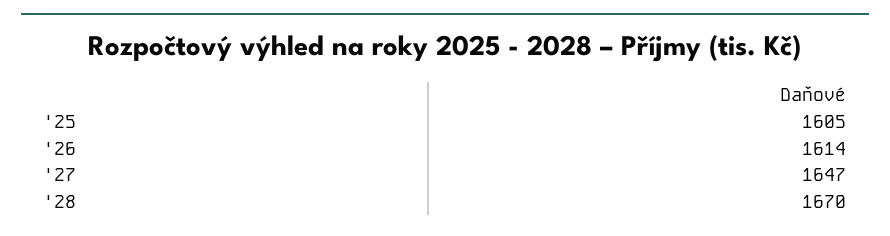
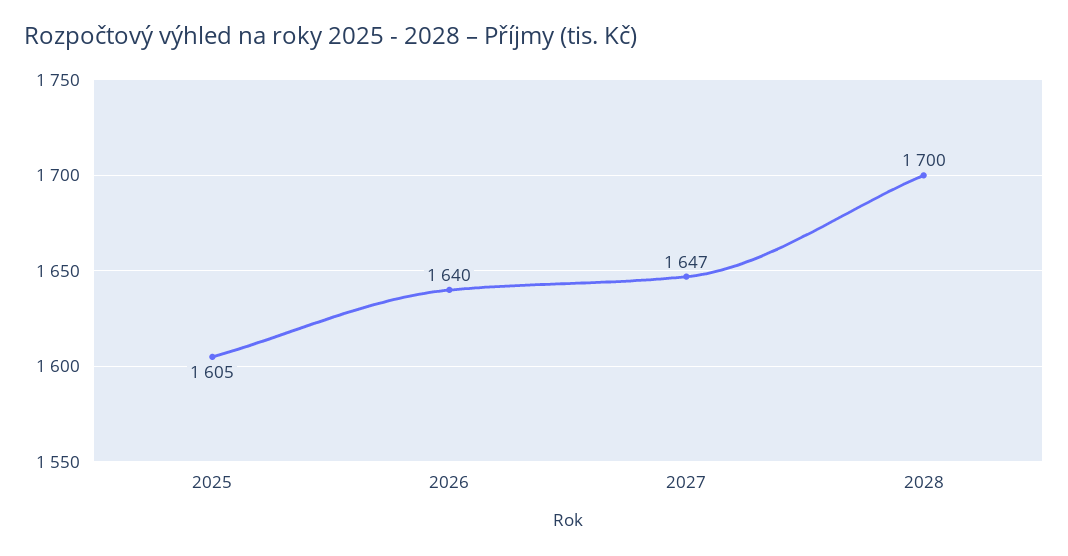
'26: 1614 -> 1640
'28: 1670 -> 1700

